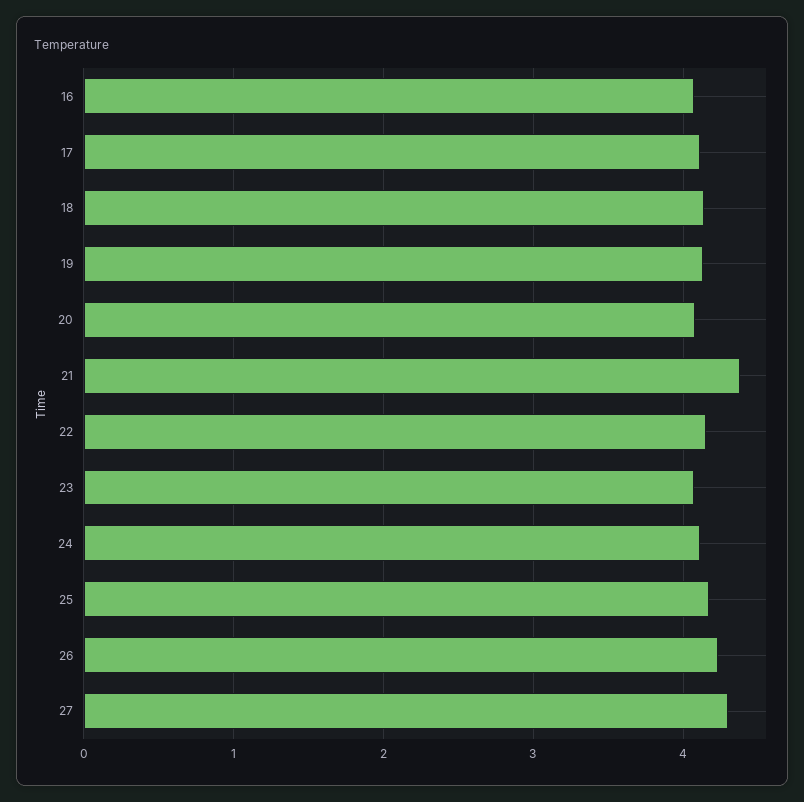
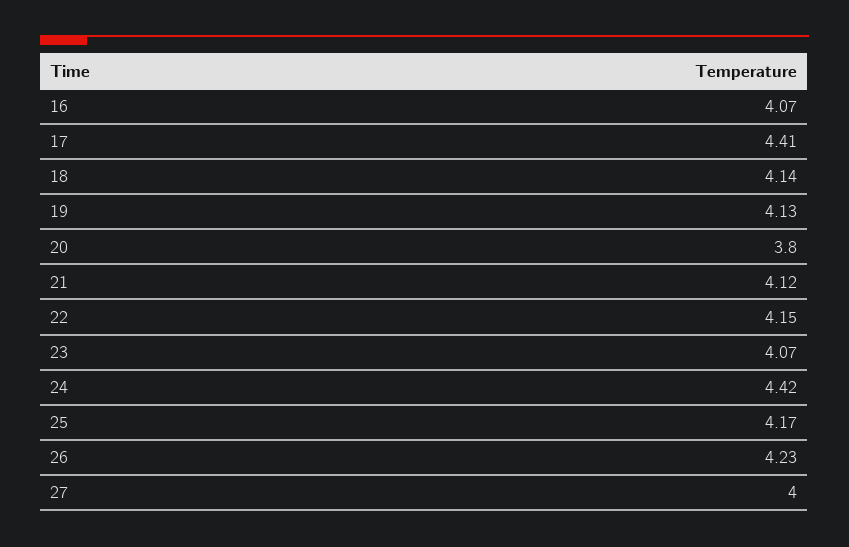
17: 4.1 -> 4.41
20: 4.1 -> 3.8
21: 4.4 -> 4.12
24: 4.1 -> 4.42
27: 4.3 -> 4

